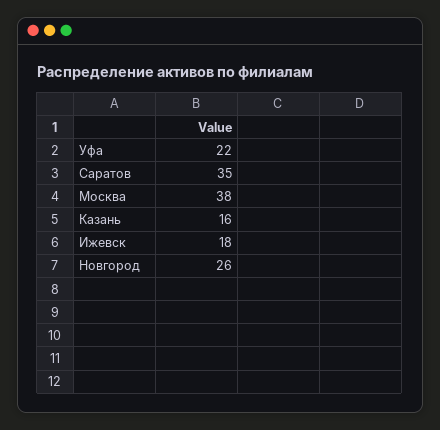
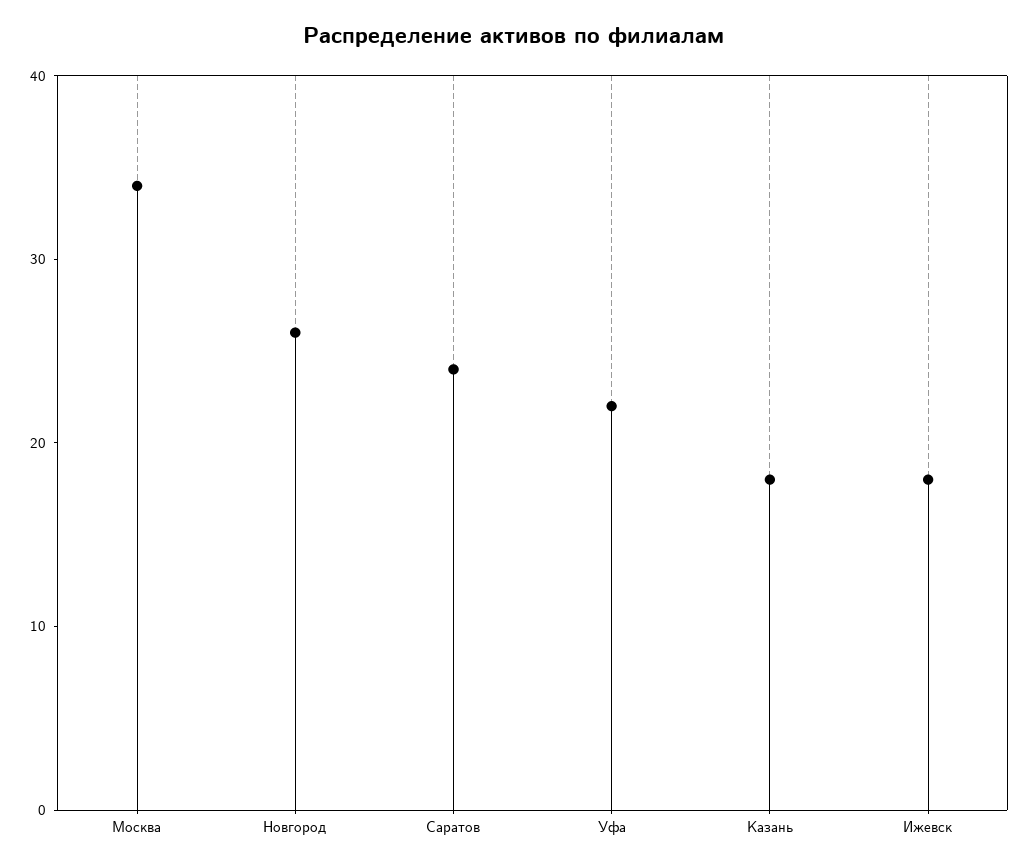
Саратов: 35 -> 24
Москва: 38 -> 34
Казань: 16 -> 18

